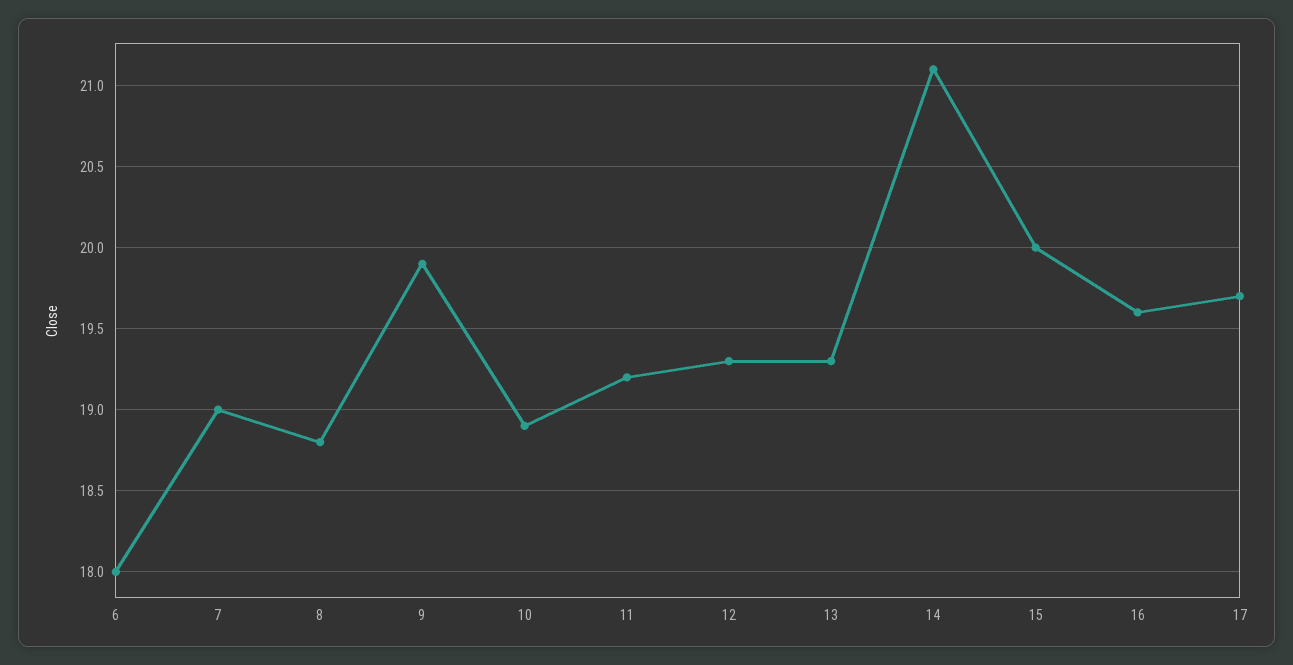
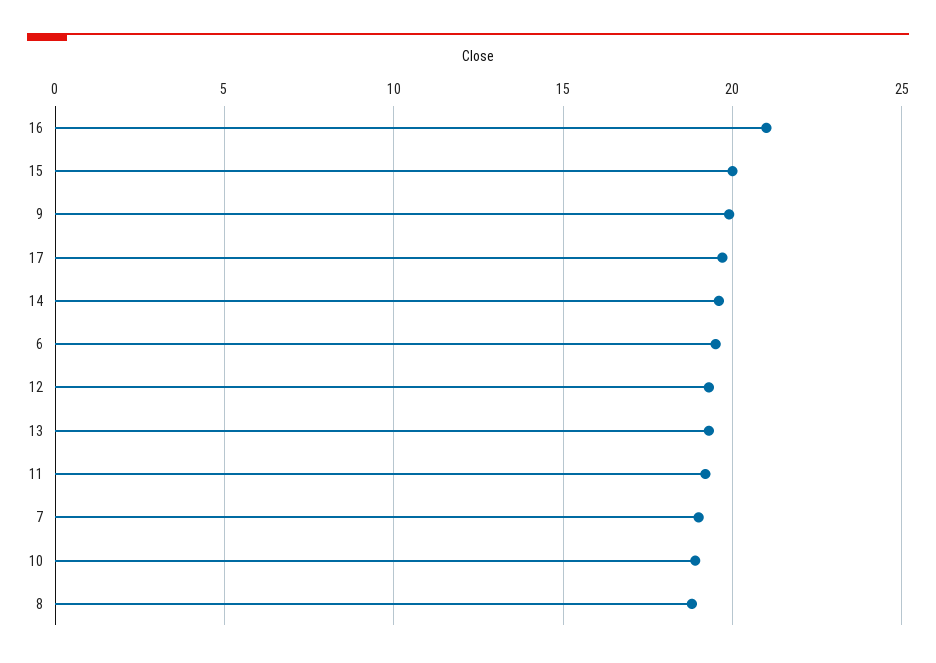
6: 18 -> 19.5
14: 21.1 -> 19.5
16: 19.6 -> 21

